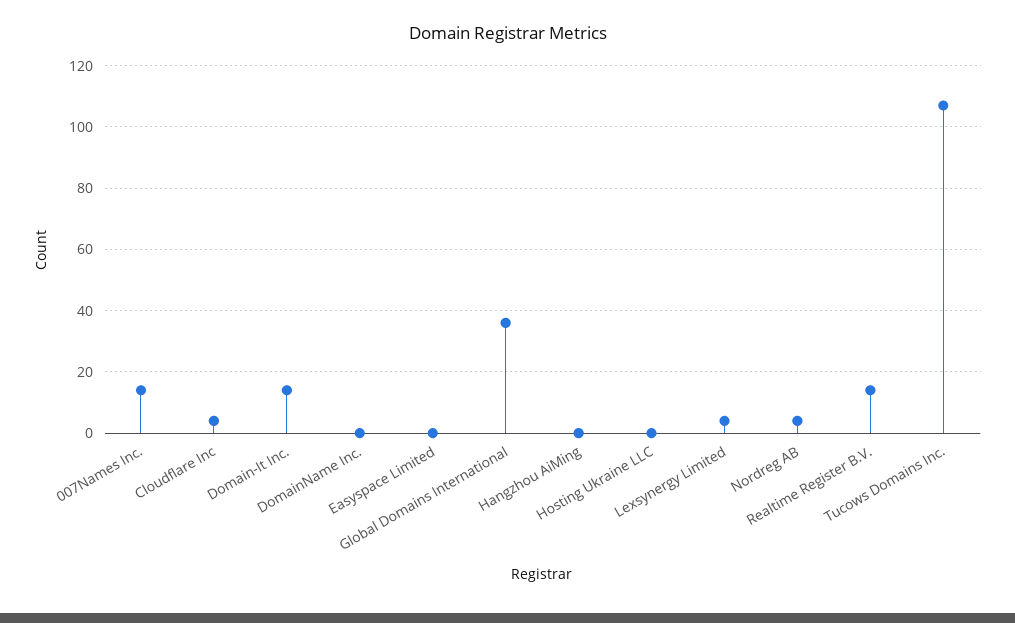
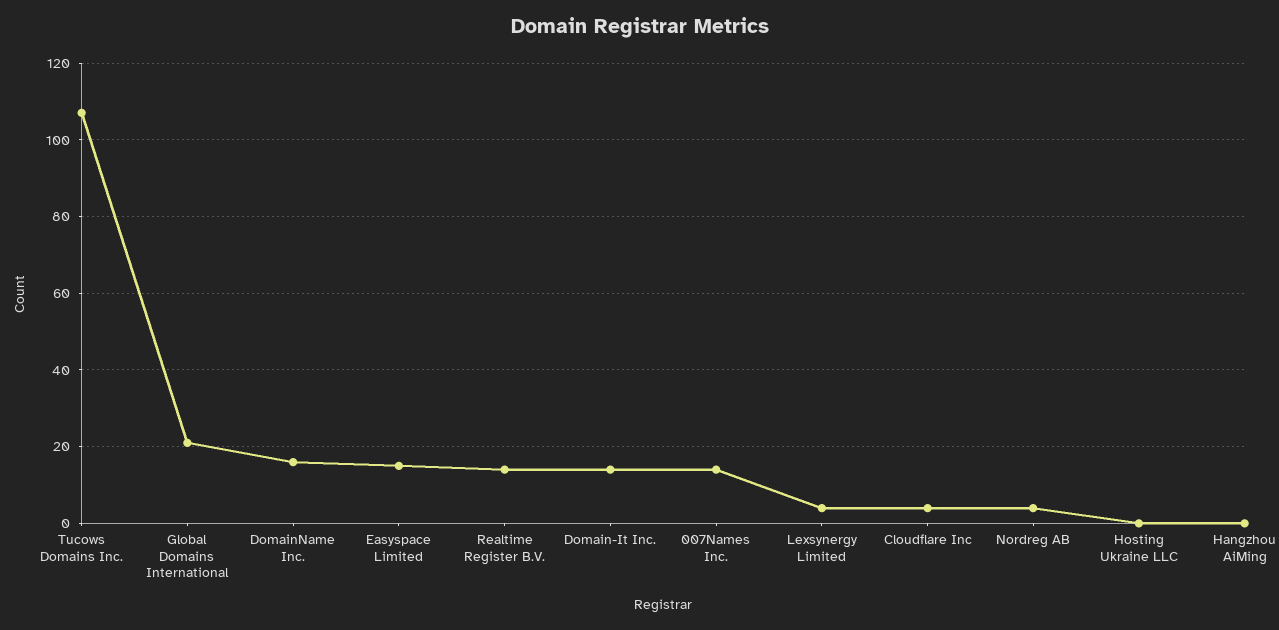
DomainName Inc.: 0 -> 15
Easyspace Limited: 0 -> 15
Global Domains International: 35 -> 20

